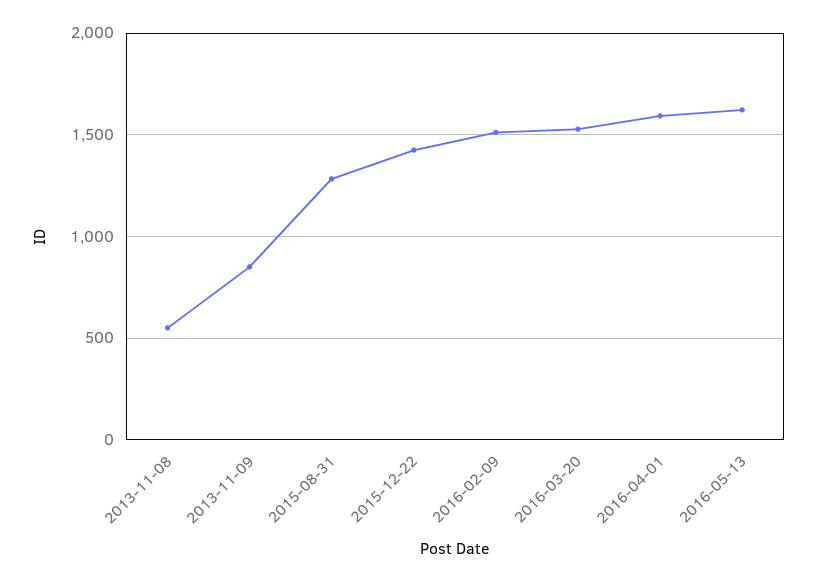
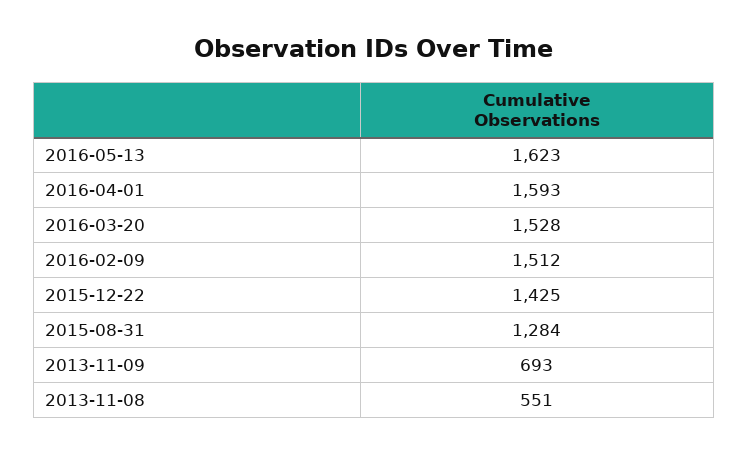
2013-11-09: 850 -> 693

